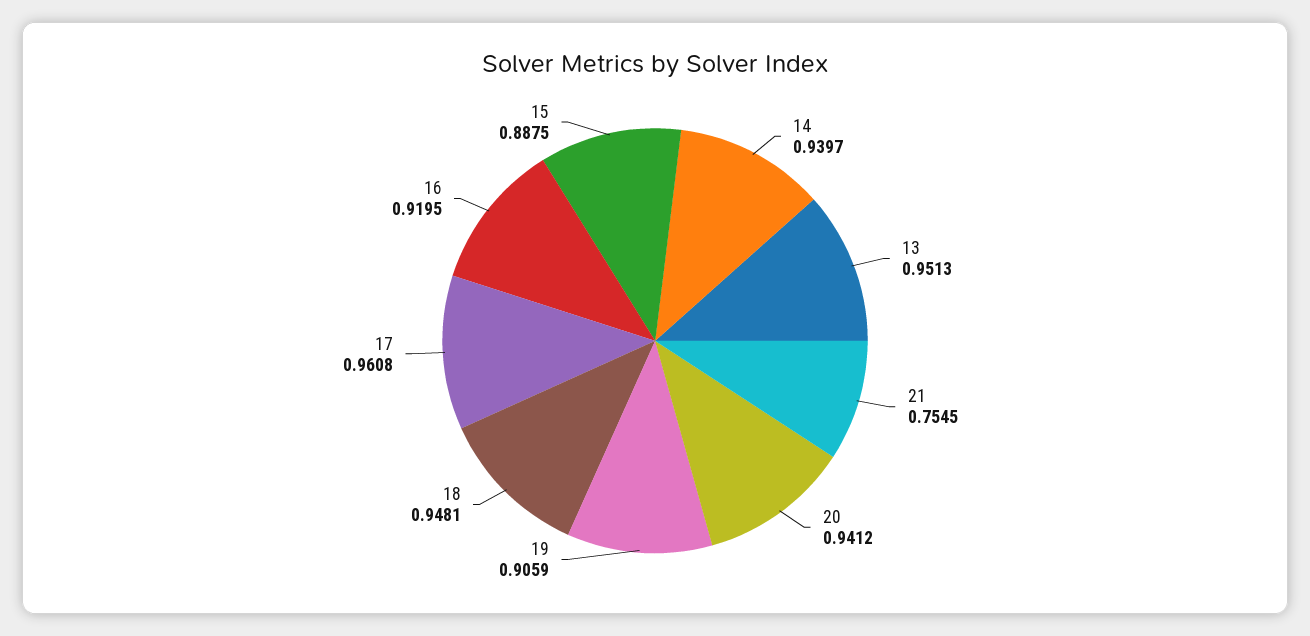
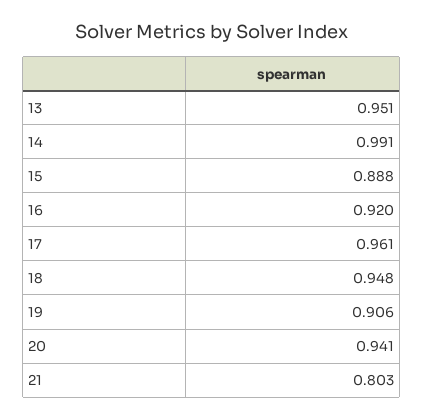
14: 0.9397 -> 0.991
21: 0.7545 -> 0.803

